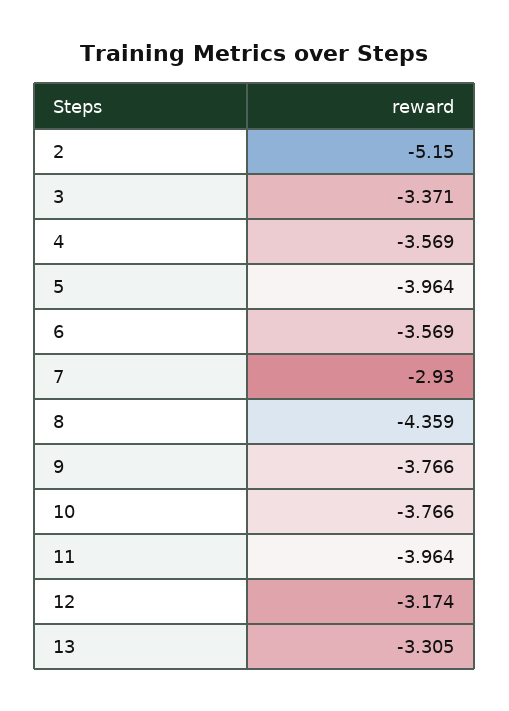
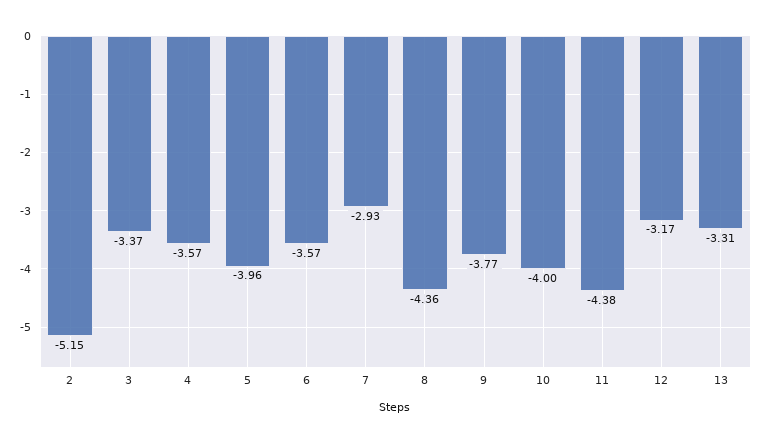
10: -3.766 -> -4
11: -3.964 -> -4.38

